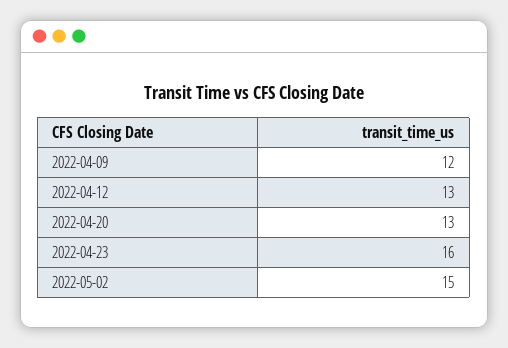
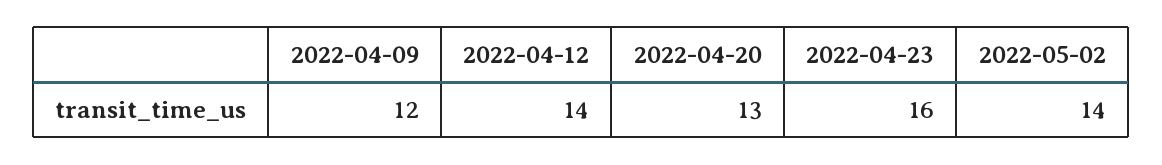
2022-04-12: 13 -> 14
2022-05-02: 15 -> 14

